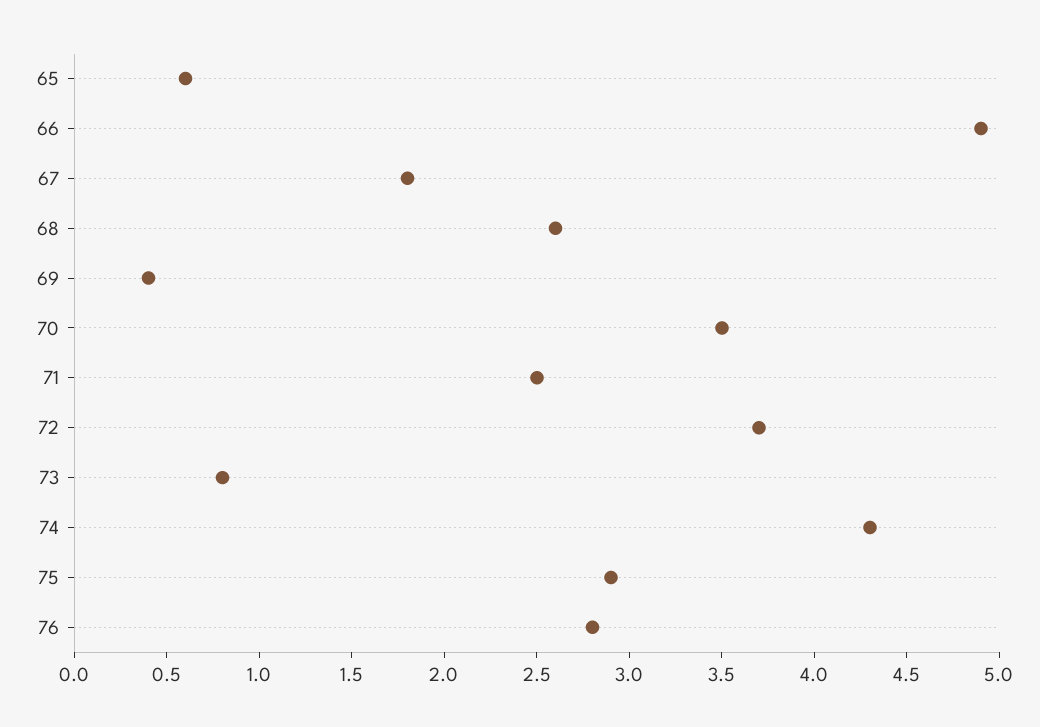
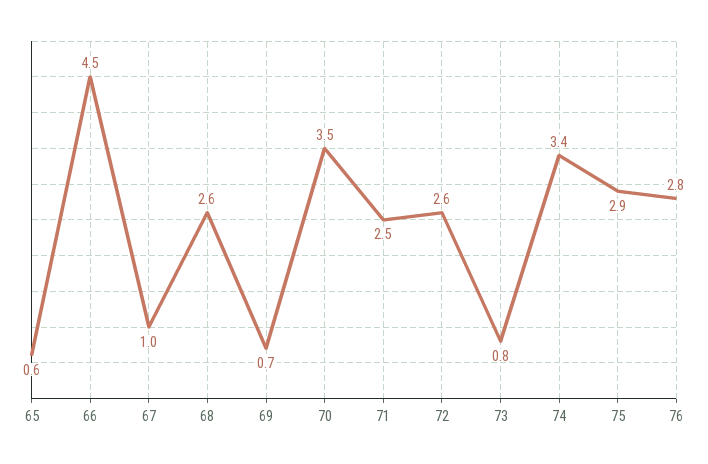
66: 4.9 -> 4.5
67: 1.8 -> 1
69: 0.4 -> 0.7
72: 3.7 -> 2.6
74: 4.3 -> 3.4

